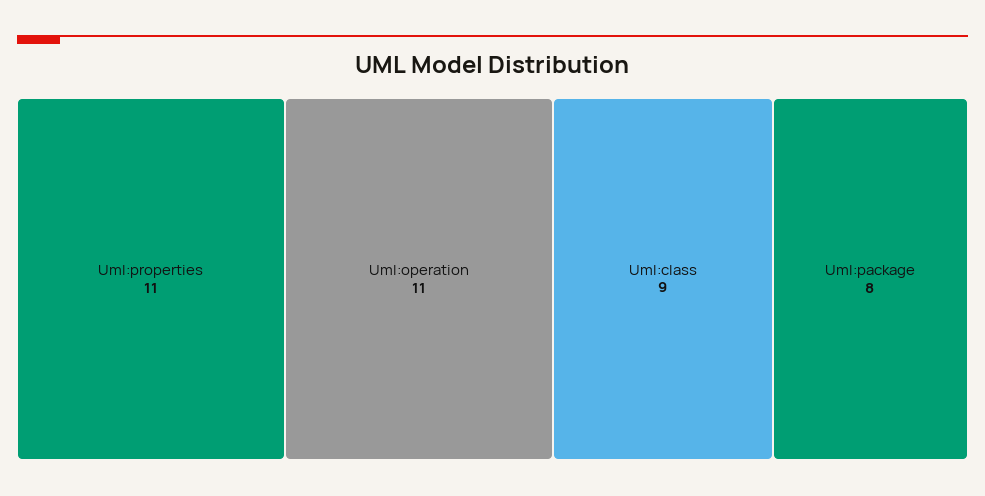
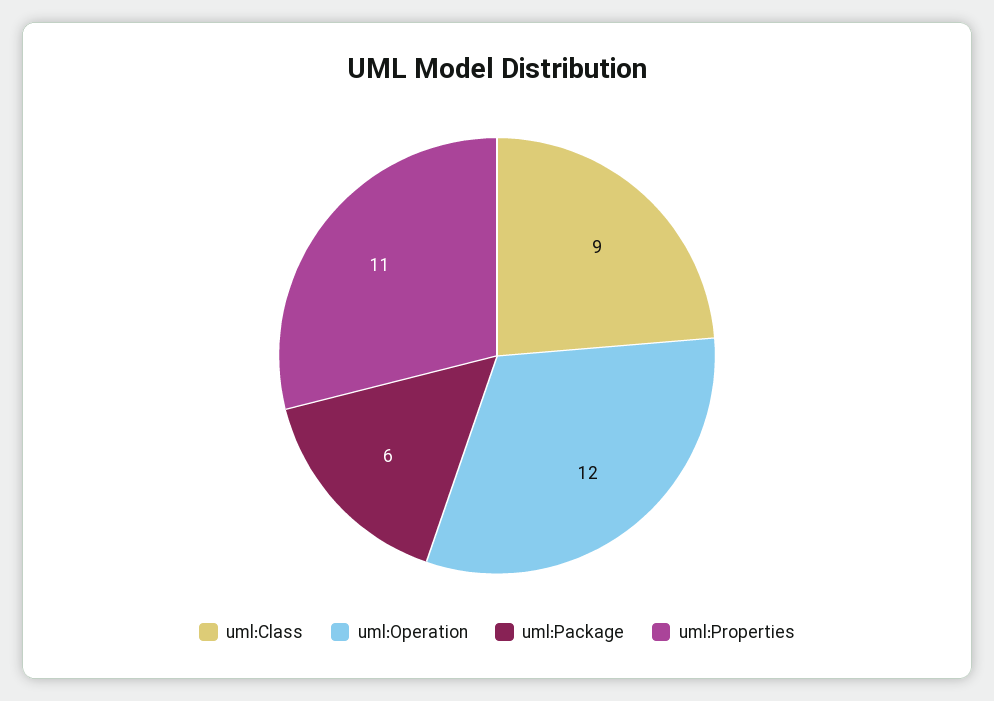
Uml:operation: 11 -> 12
Uml:package: 8 -> 6

